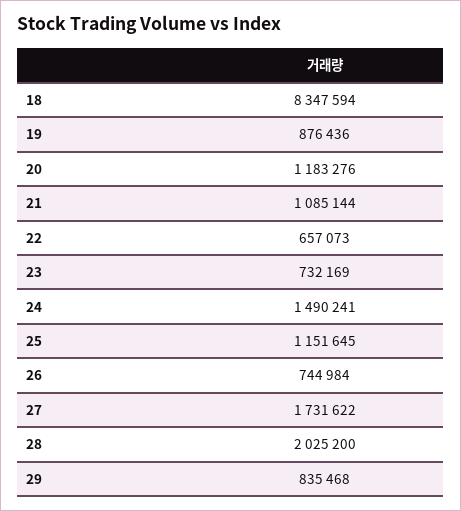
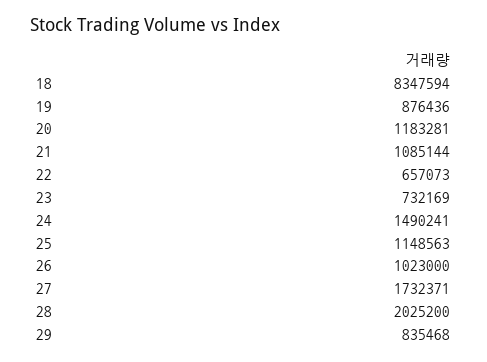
20: 1183276 -> 1183281
25: 1151645 -> 1148563
26: 744984 -> 1023000
27: 1731622 -> 1732371

